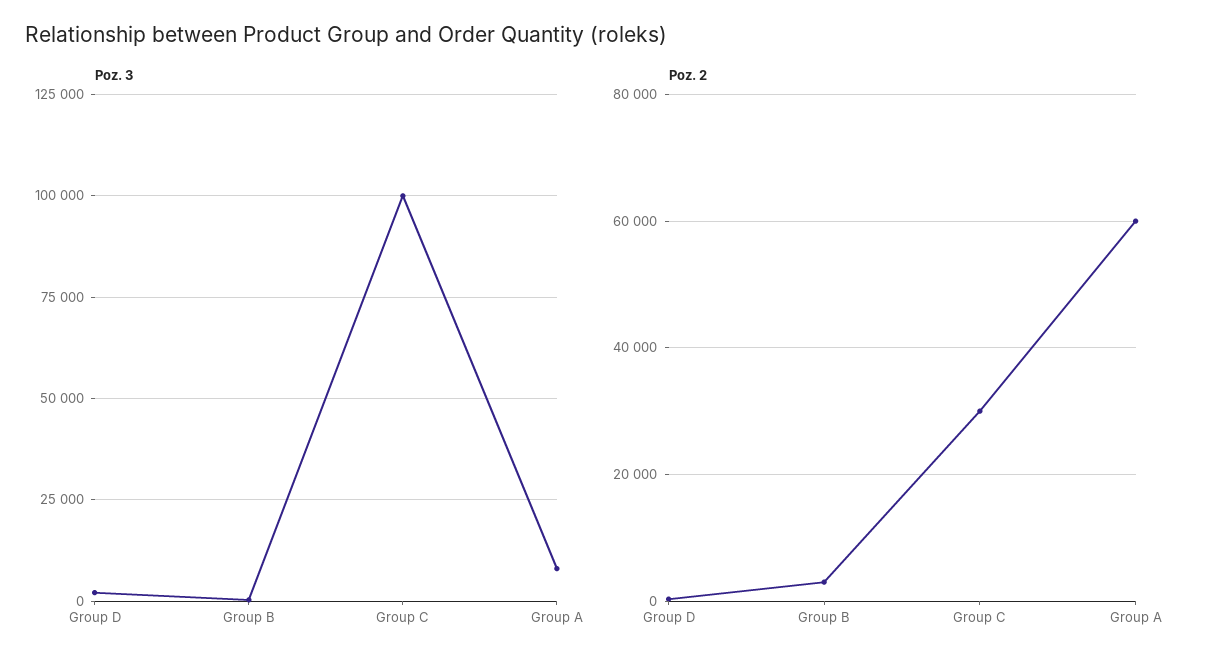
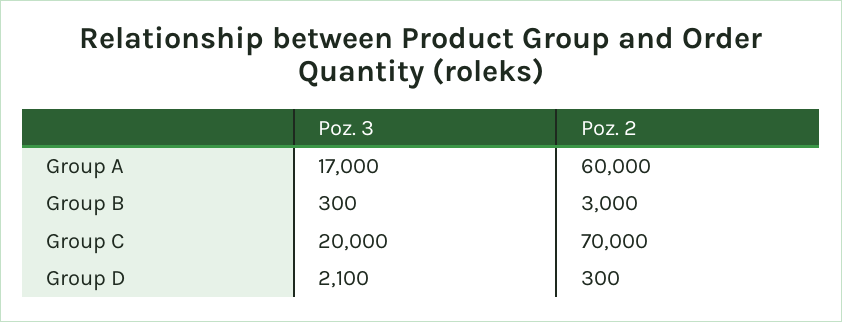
Poz. 3, Group C: 100000 -> 20000
Poz. 3, Group A: 7500 -> 17000
Poz. 2, Group C: 30000 -> 70000

